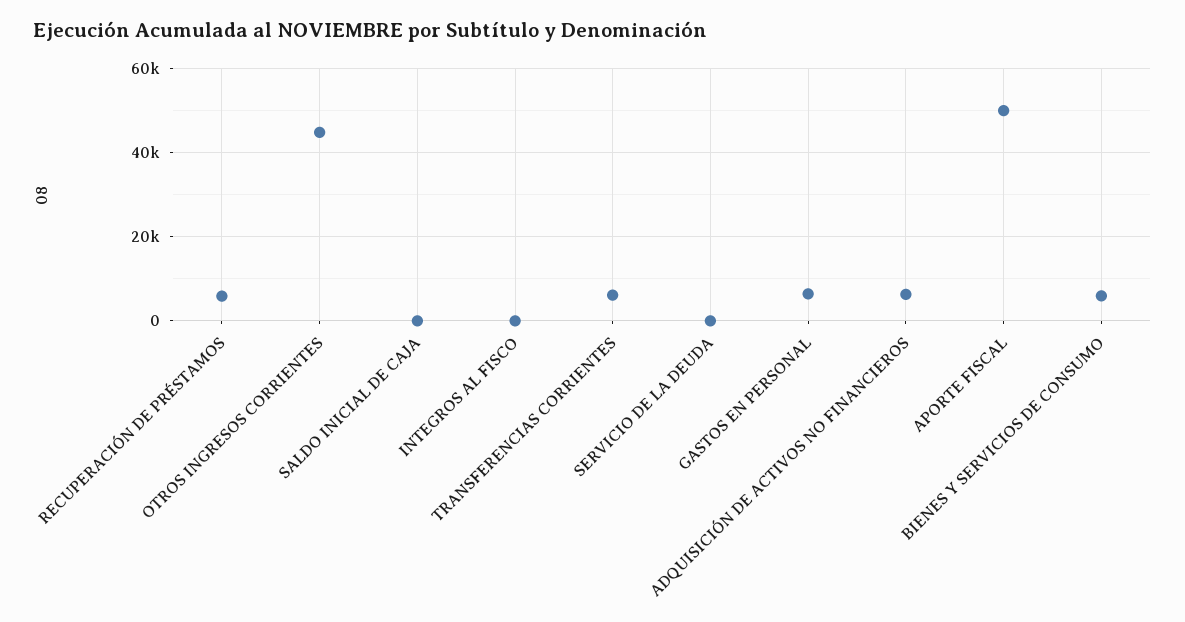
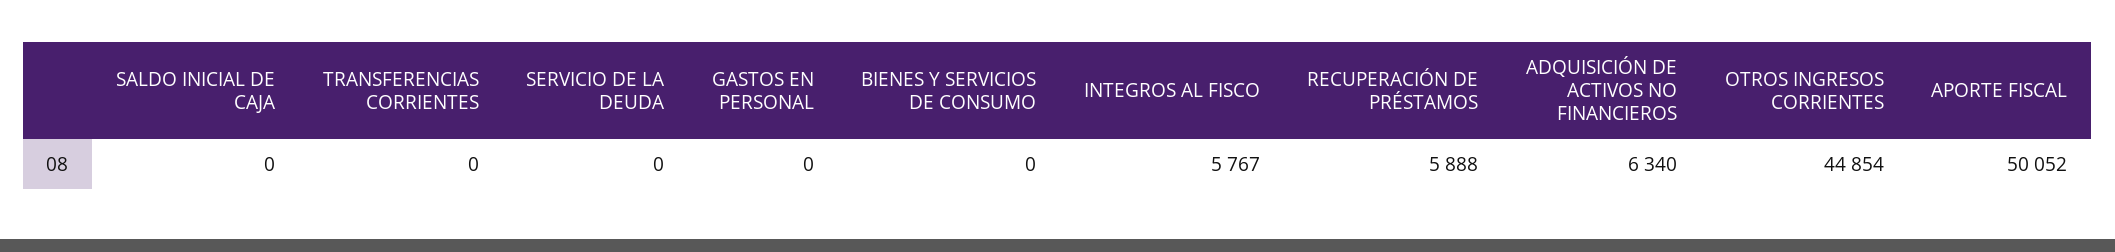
INTEGROS AL FISCO: 0 -> 5767
TRANSFERENCIAS CORRIENTES: 6000 -> 0
GASTOS EN PERSONAL: 6000 -> 0
BIENES Y SERVICIOS DE CONSUMO: 6000 -> 0

